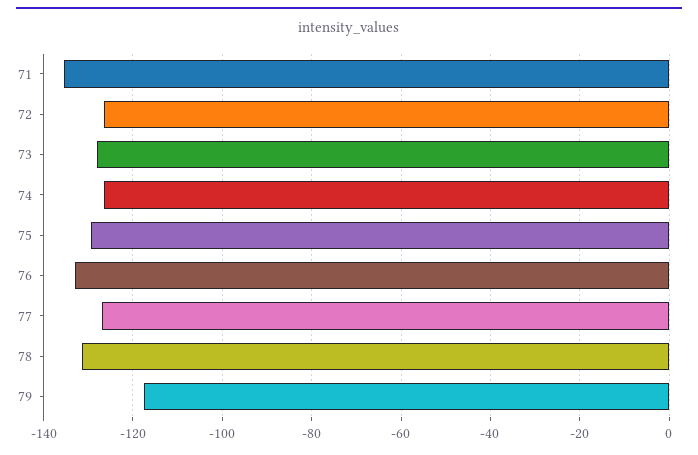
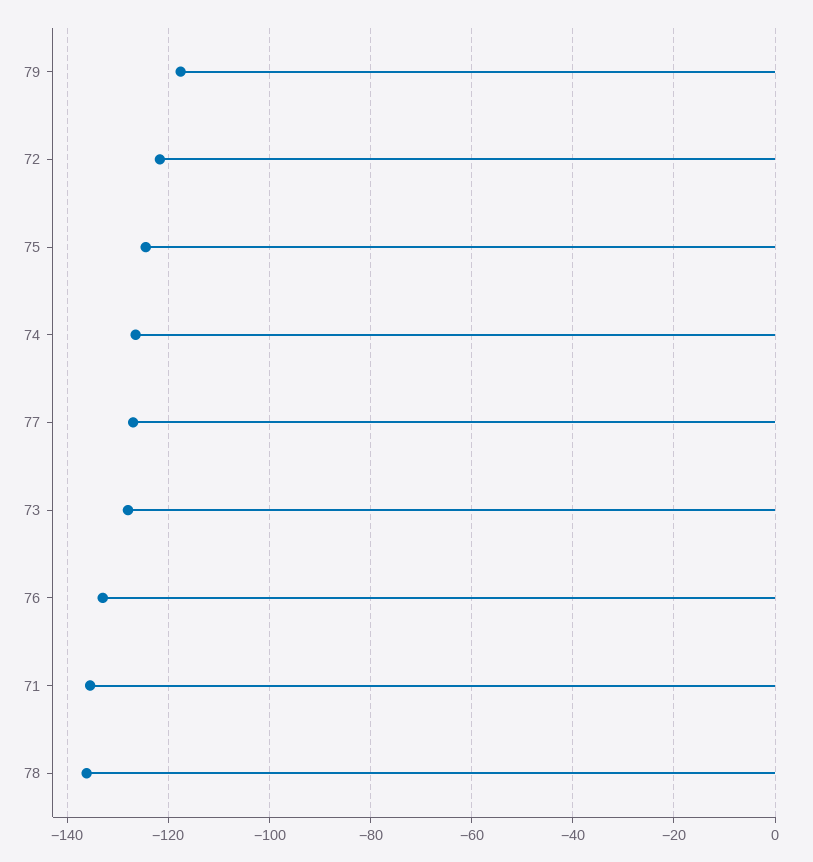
72: -126 -> -122
75: -130 -> -124
78: -132 -> -136

